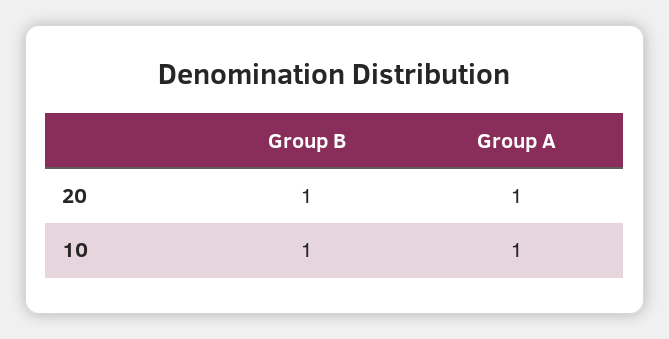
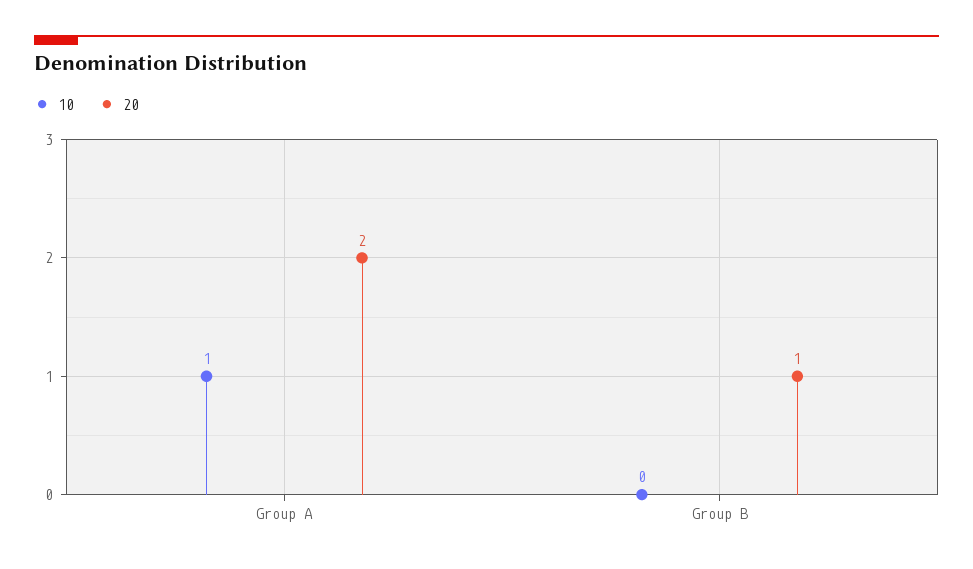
20, Group A: 1 -> 2
10, Group B: 1 -> 0

